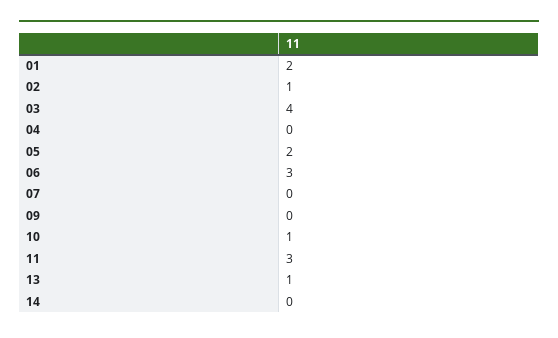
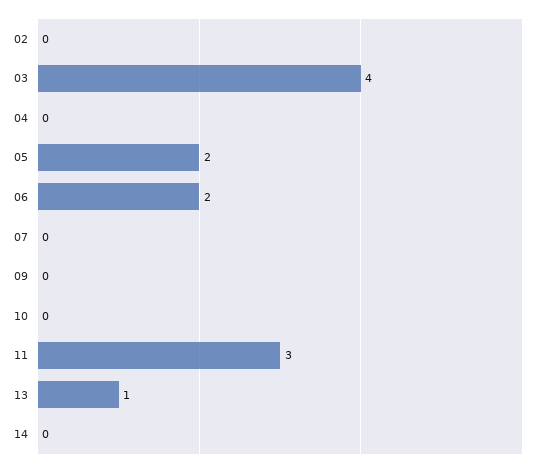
01: 2 -> none
02: 1 -> 0
06: 3 -> 2
10: 1 -> 0

